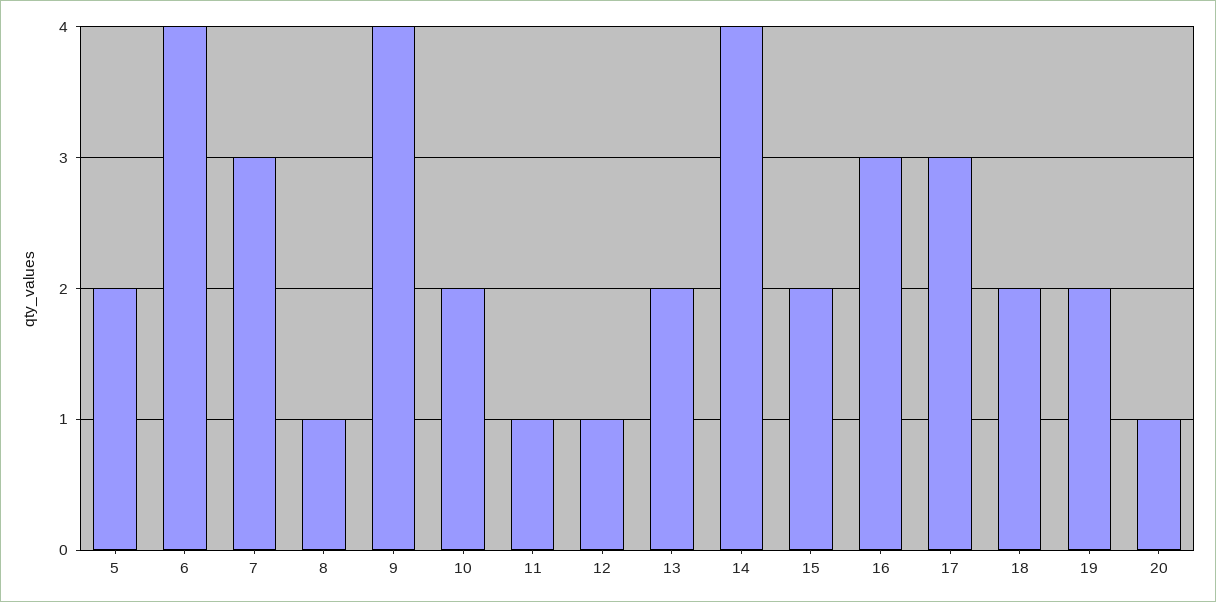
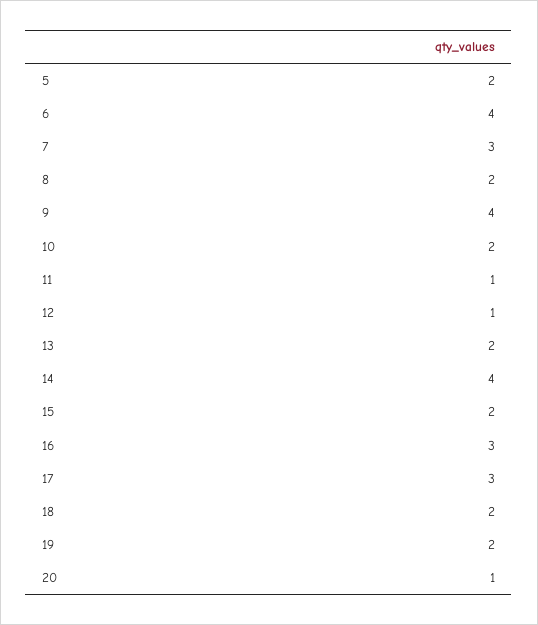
8: 1 -> 2

